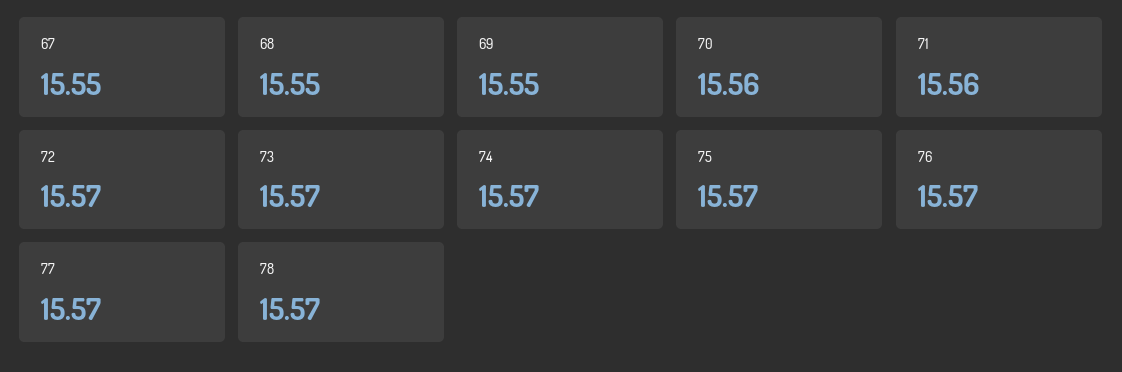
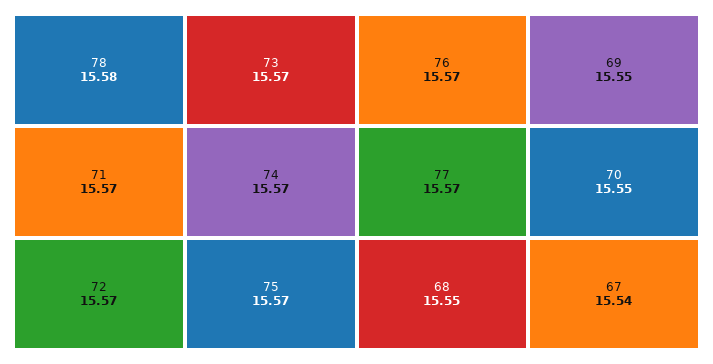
67: 15.55 -> 15.54
70: 15.56 -> 15.55
71: 15.56 -> 15.57
78: 15.57 -> 15.58

